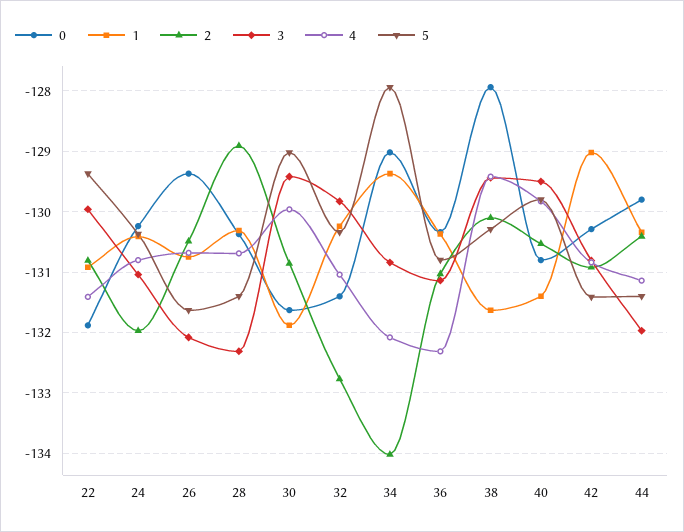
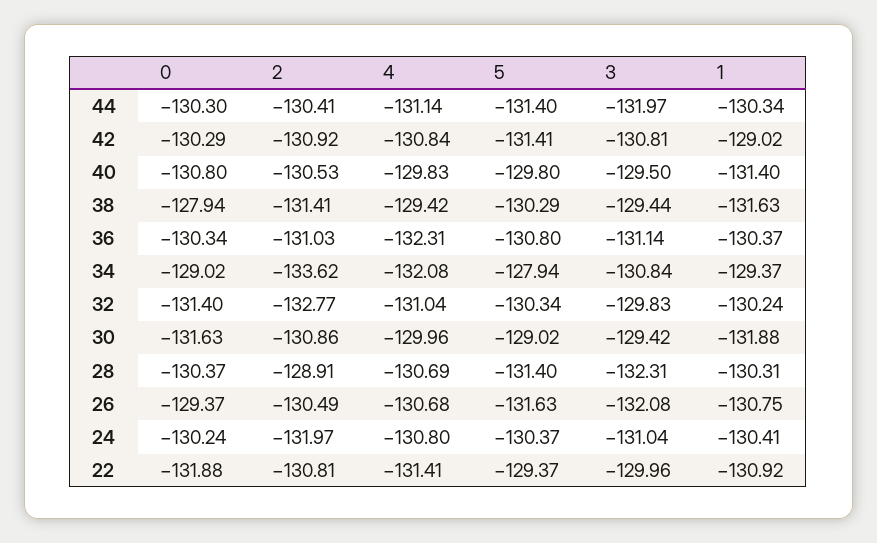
2, 34: -134 -> -133.62
2, 38: -130.1 -> -131.41
0, 44: -129.8 -> -130.3

